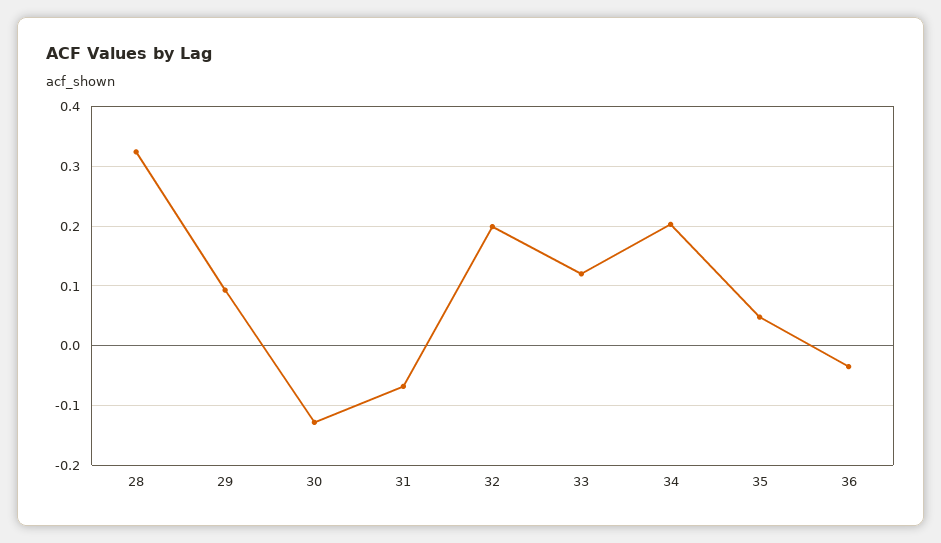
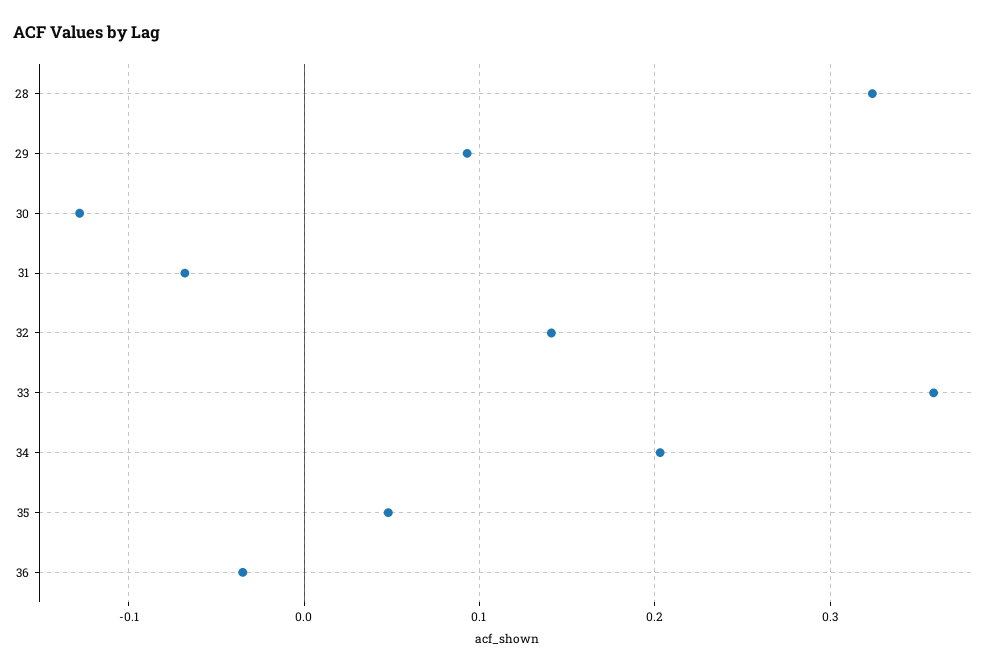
32: 0.2 -> 0.14
33: 0.12 -> 0.36

